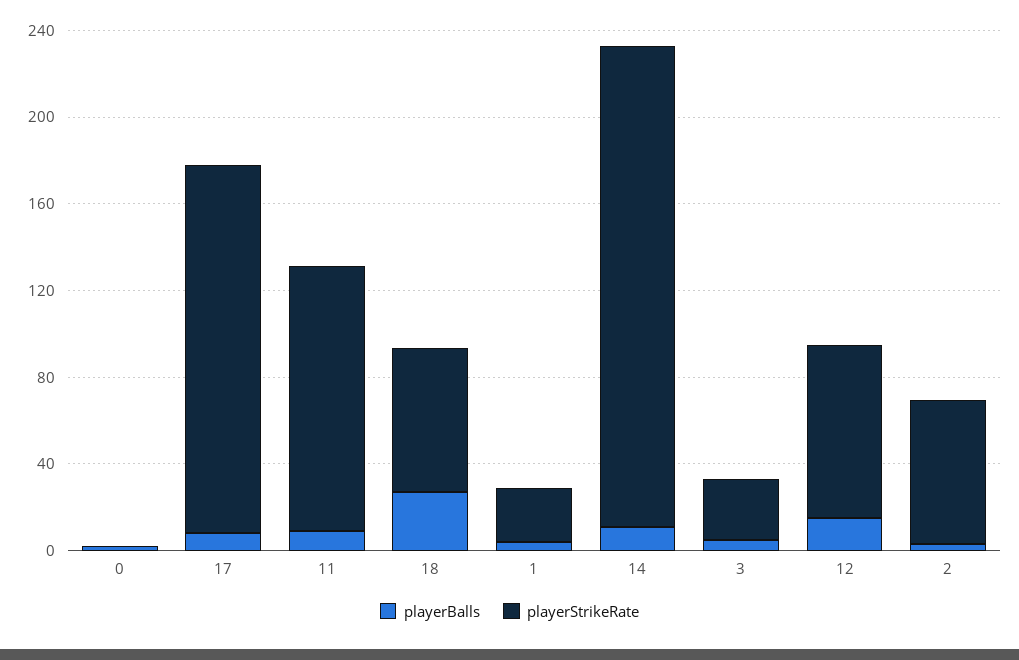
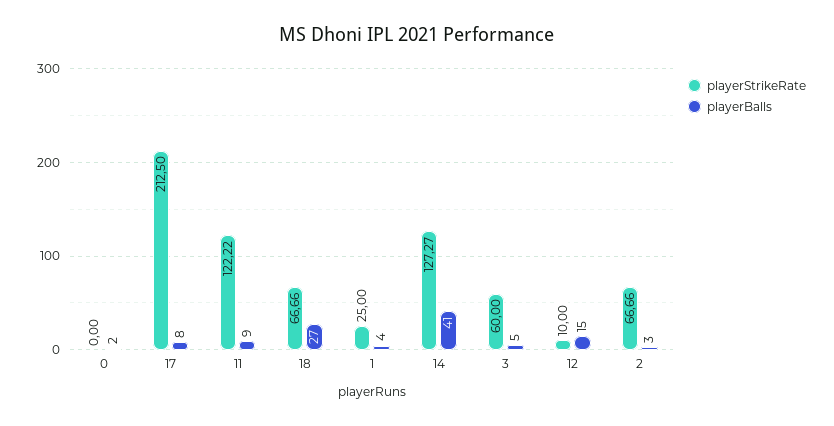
playerStrikeRate, 17: 170 -> 212.5
playerBalls, 14: 10 -> 41
playerStrikeRate, 14: 220 -> 127.27
playerStrikeRate, 3: 30 -> 60
playerStrikeRate, 12: 80 -> 10

